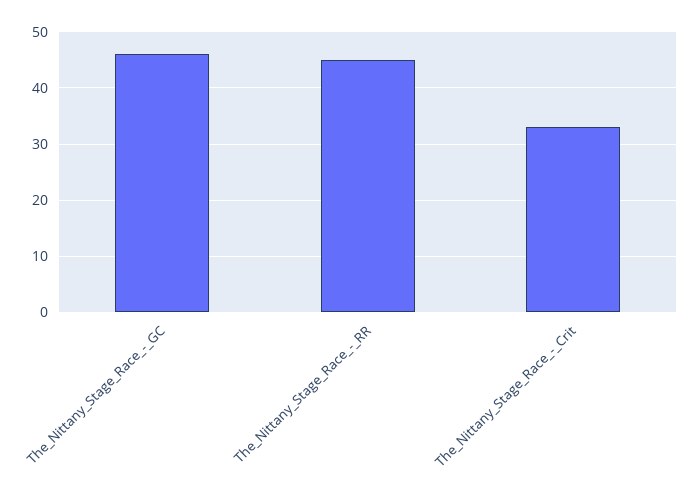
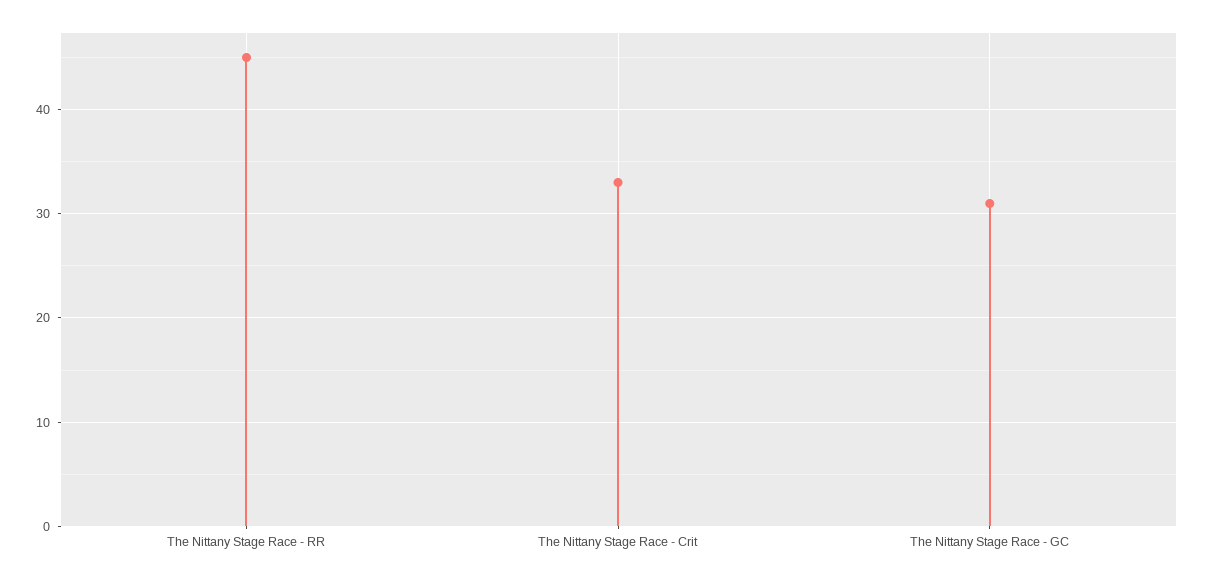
The_Nittany_Stage_Race_-_GC: 45 -> 31

